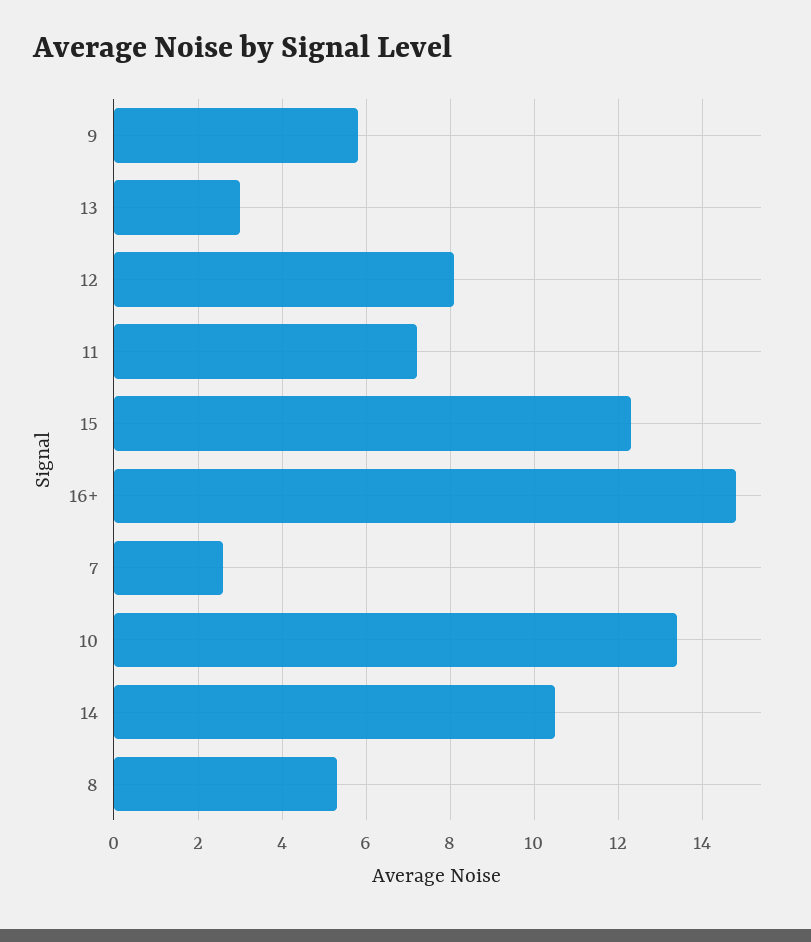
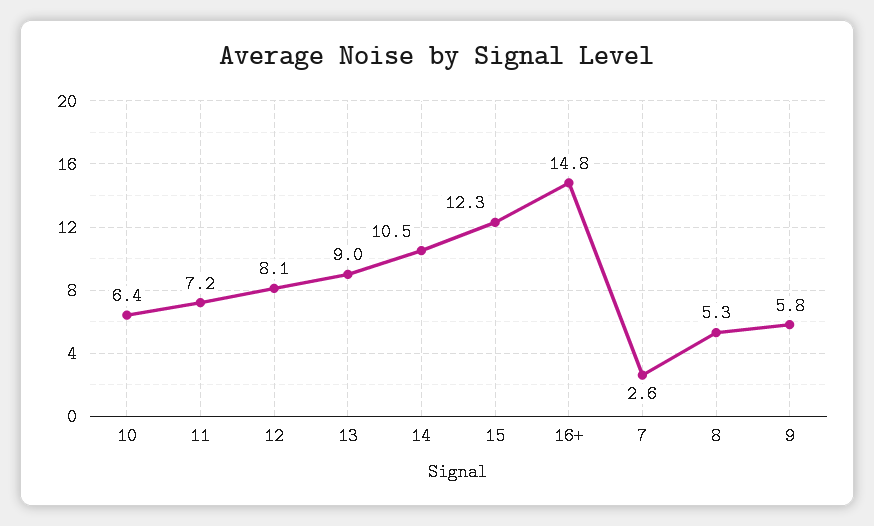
13: 3 -> 9
10: 13.5 -> 6.4

